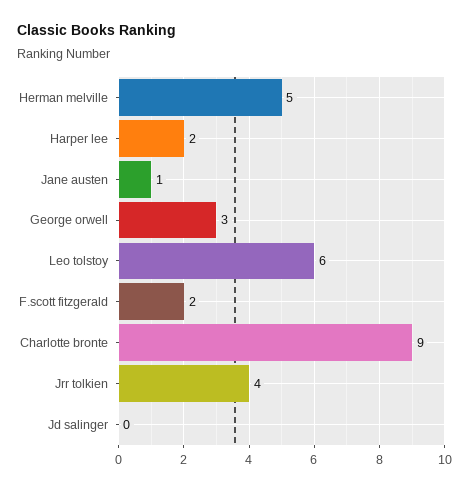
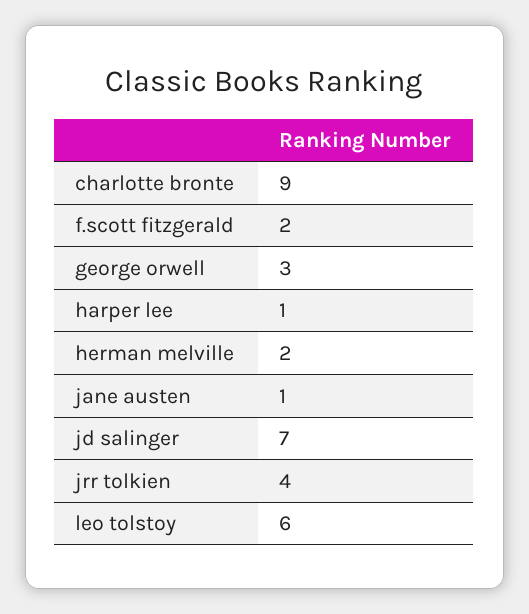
Herman melville: 5 -> 2
Harper lee: 2 -> 1
Jd salinger: 0 -> 7

